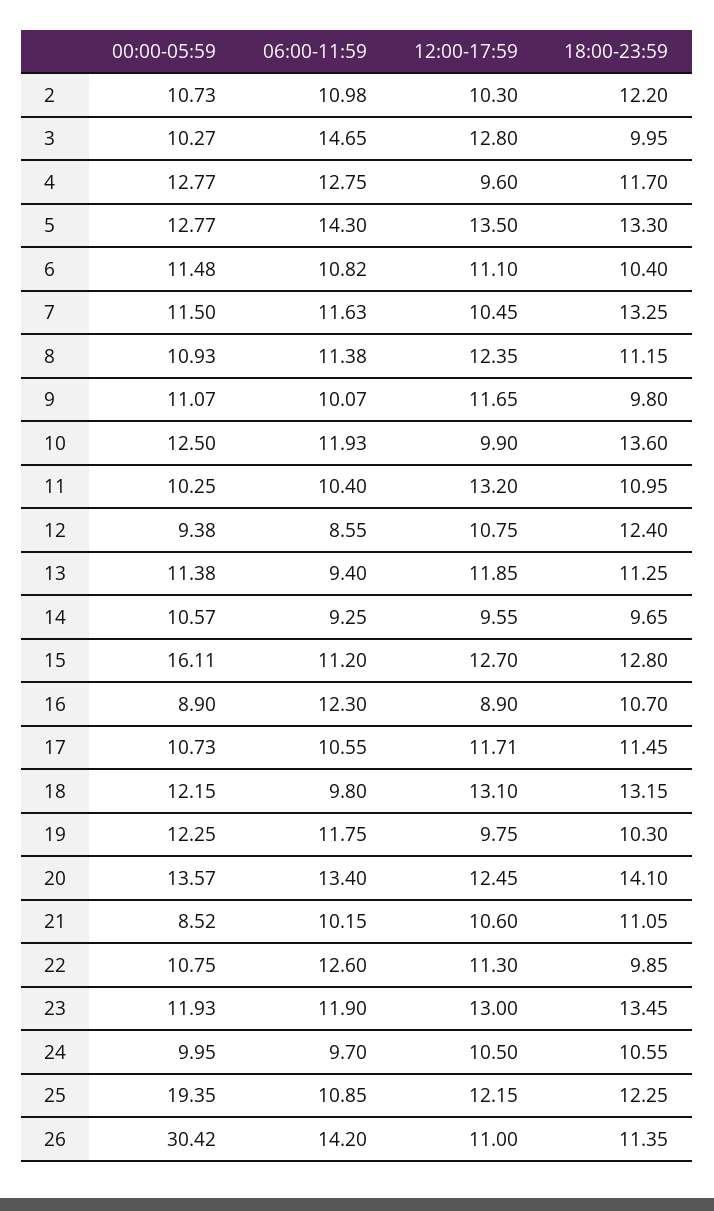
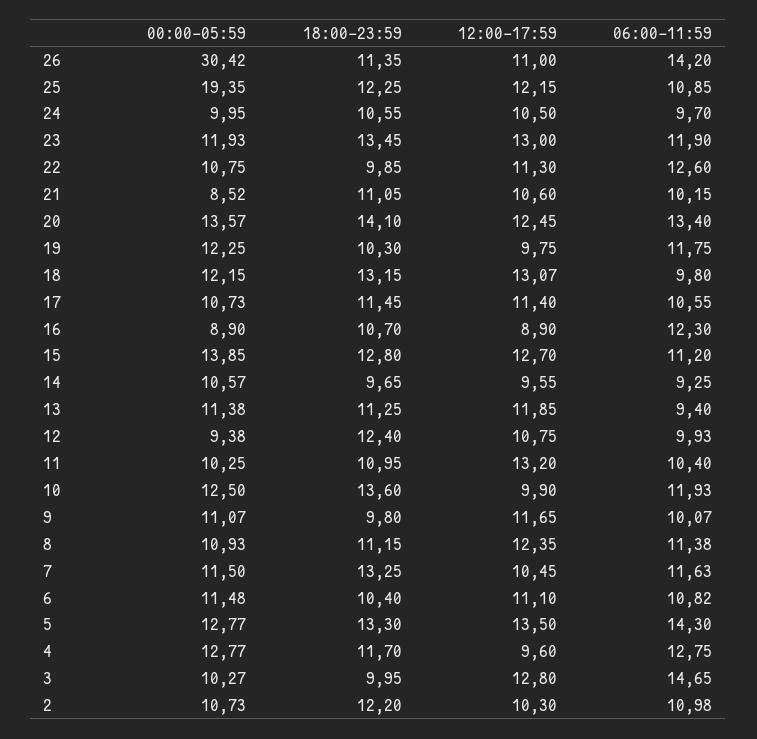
06:00-11:59, 12: 8.55 -> 9.93
00:00-05:59, 15: 16.11 -> 13.85
12:00-17:59, 17: 11.71 -> 11.4
12:00-17:59, 18: 13.1 -> 13.07

